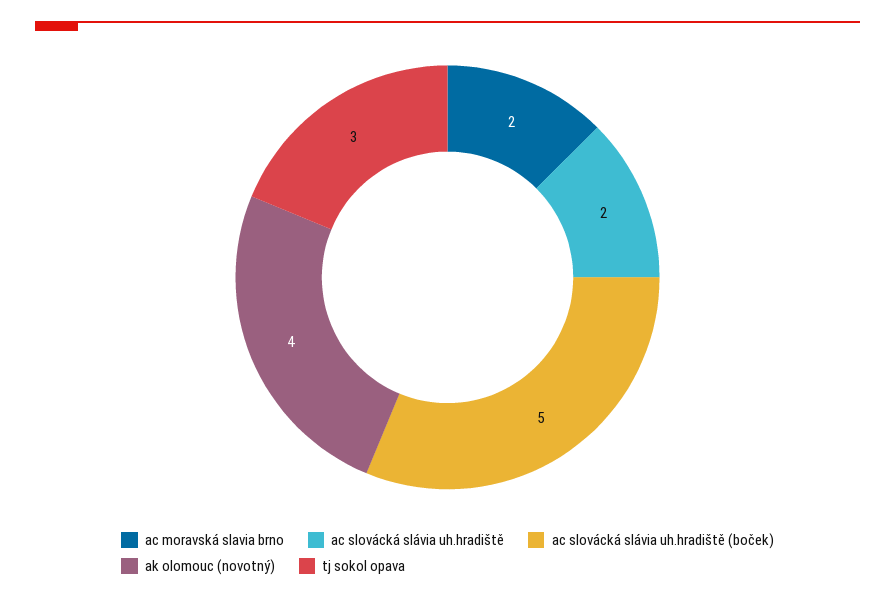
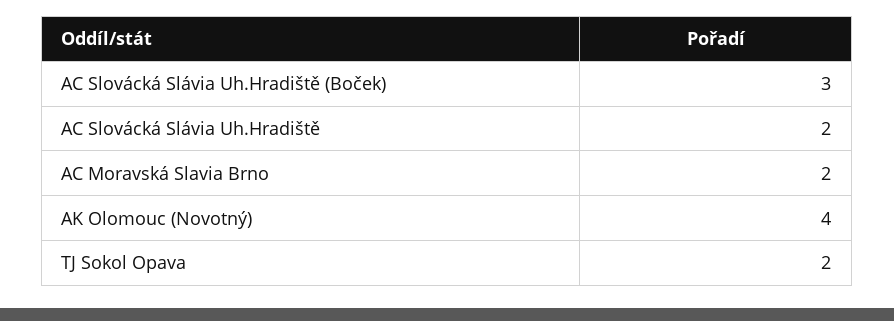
ac slovácká slávia uh.hradiště (boček): 5 -> 3
tj sokol opava: 3 -> 2

